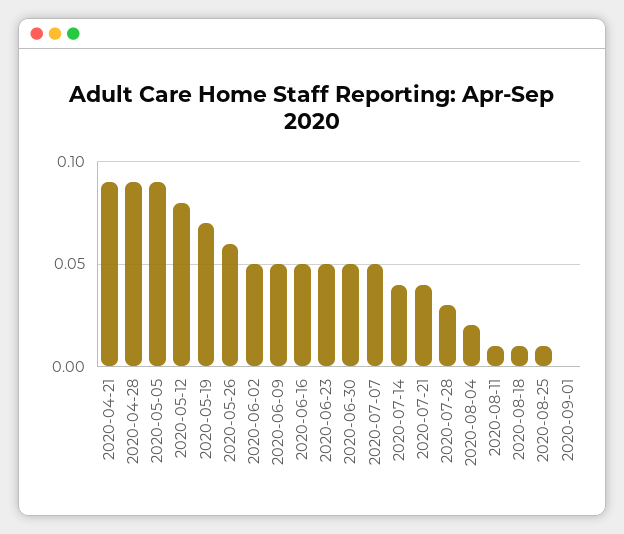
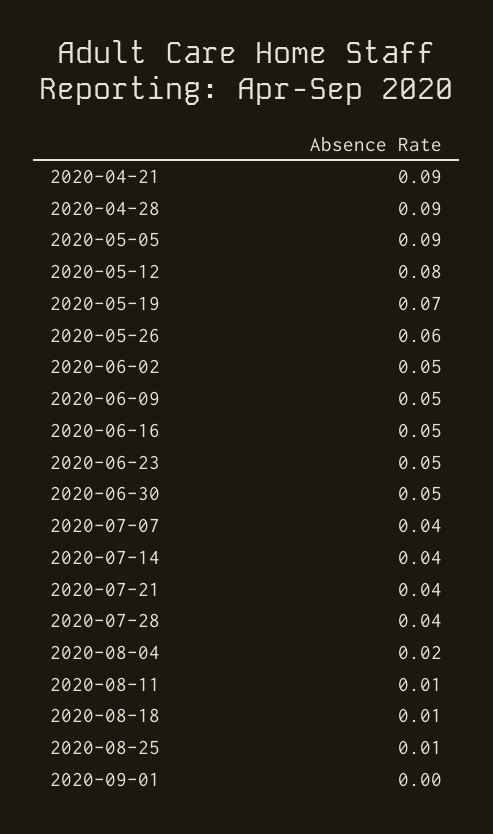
2020-07-07: 0.05 -> 0.04
2020-07-28: 0.03 -> 0.04

